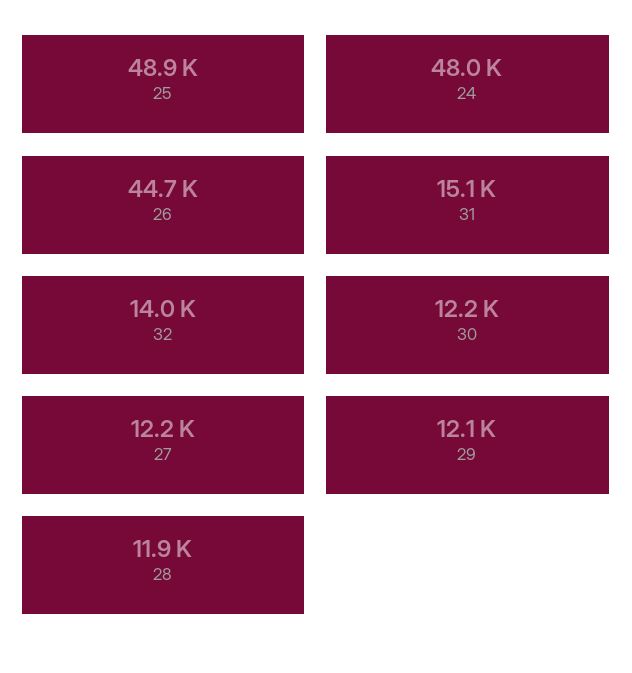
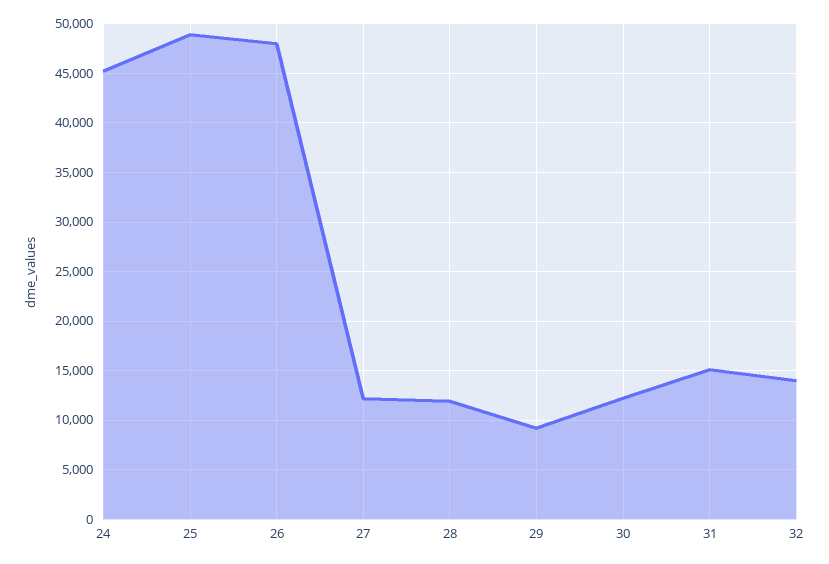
24: 48000 -> 45000
26: 44700 -> 48000
29: 12100 -> 9000

